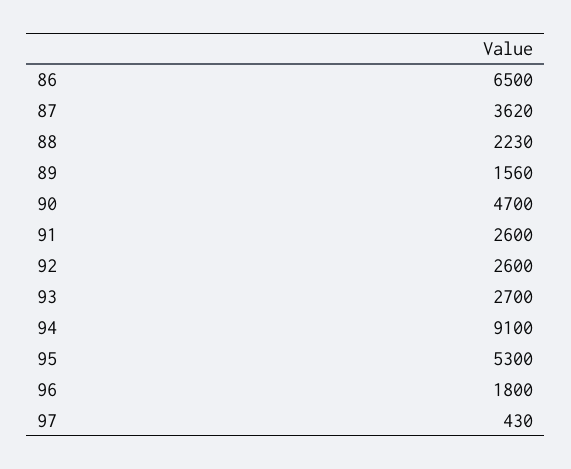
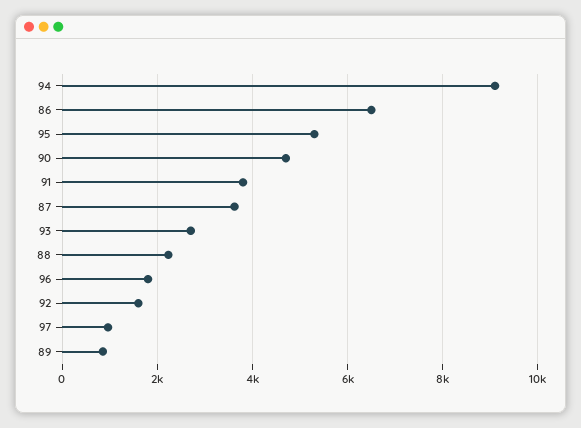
89: 1560 -> 800
91: 2600 -> 3800
92: 2600 -> 1600
97: 430 -> 1000

